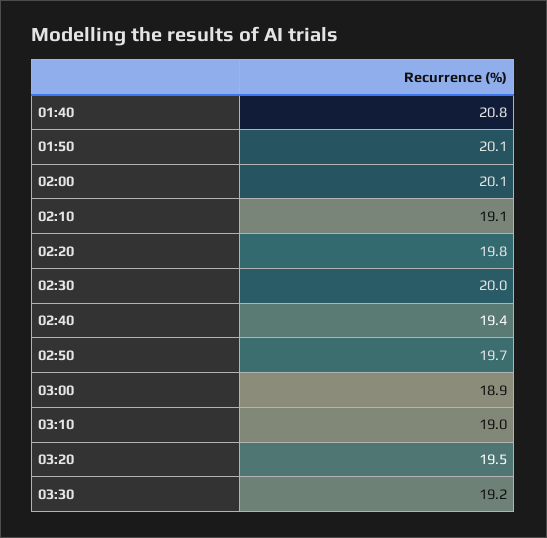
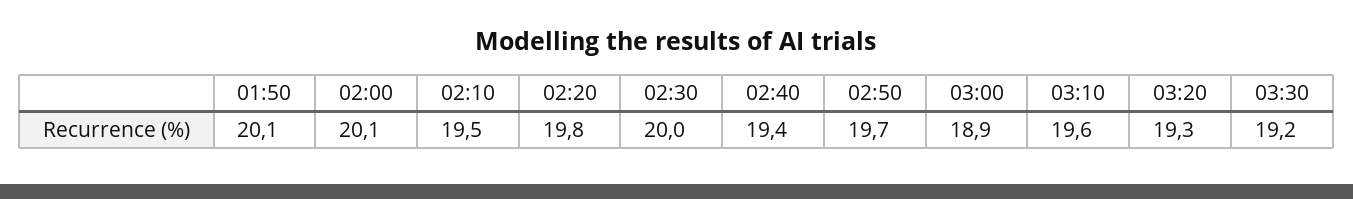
01:40: 20.8 -> none
02:10: 19.1 -> 19.5
03:10: 19 -> 19.6
03:20: 19.5 -> 19.3

